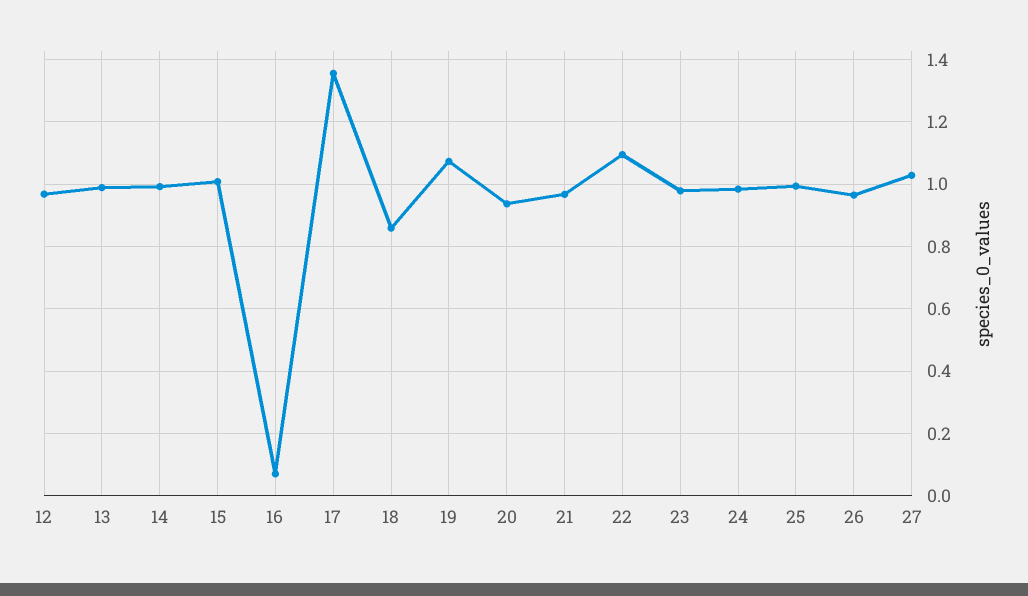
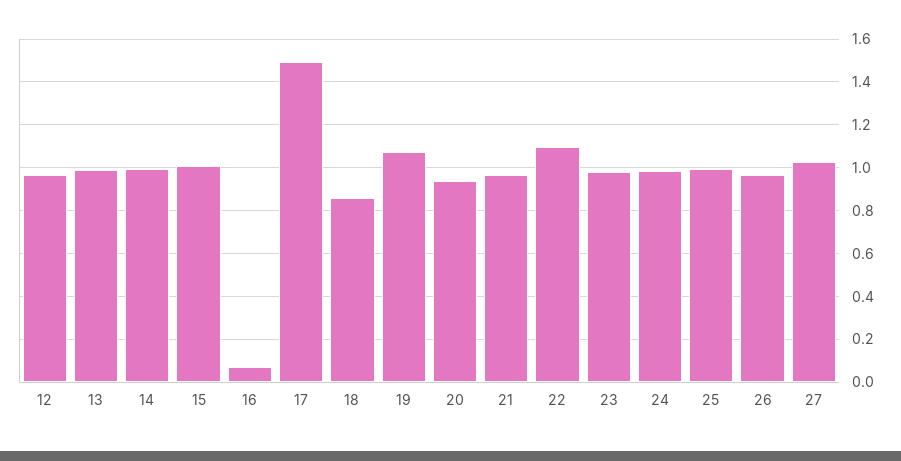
17: 1.36 -> 1.5

